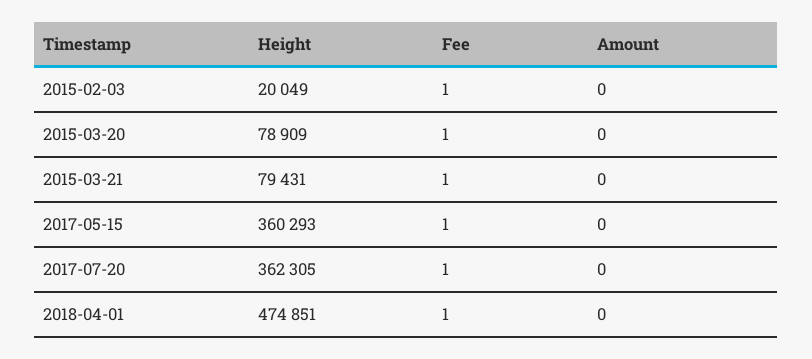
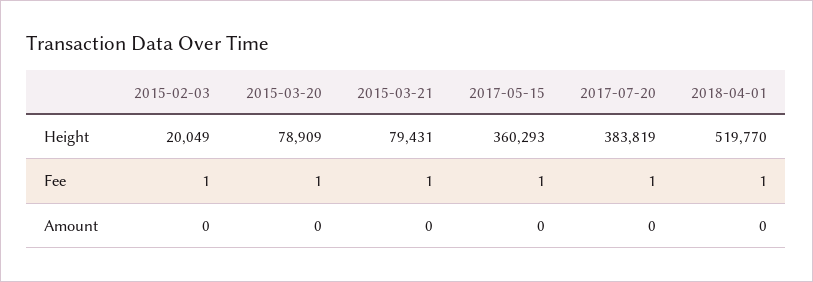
Height, 2017-07-20: 362305 -> 383819
Height, 2018-04-01: 474851 -> 519770

